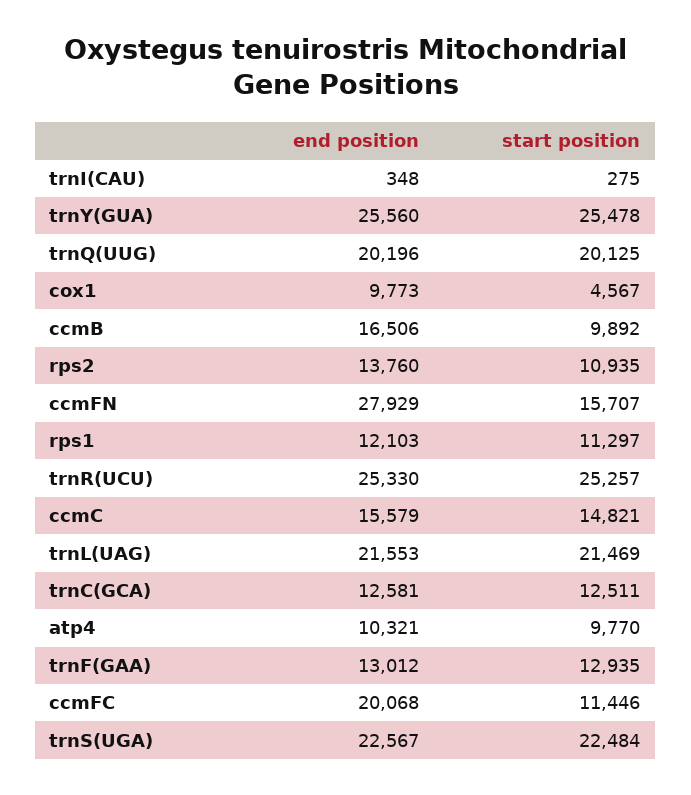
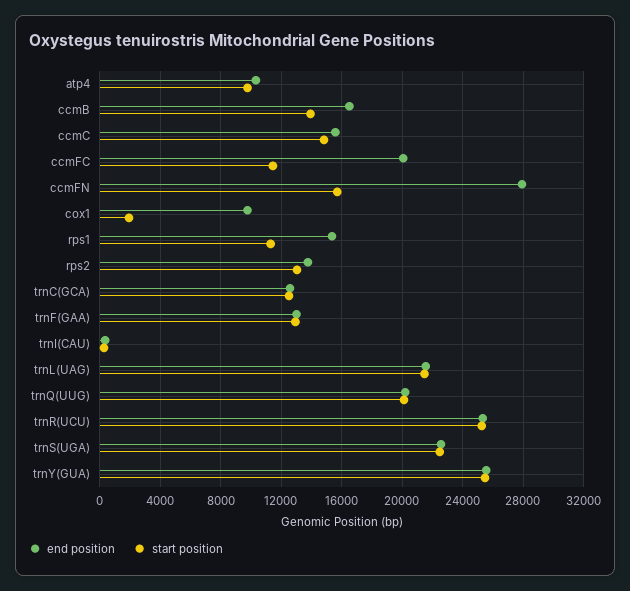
start position, cox1: 4567 -> 2000
start position, ccmB: 9892 -> 14000
start position, rps2: 10935 -> 13000
end position, rps1: 12103 -> 15500

